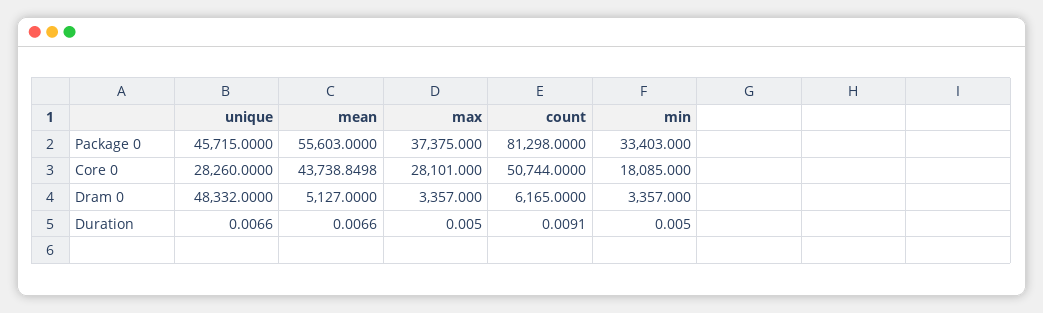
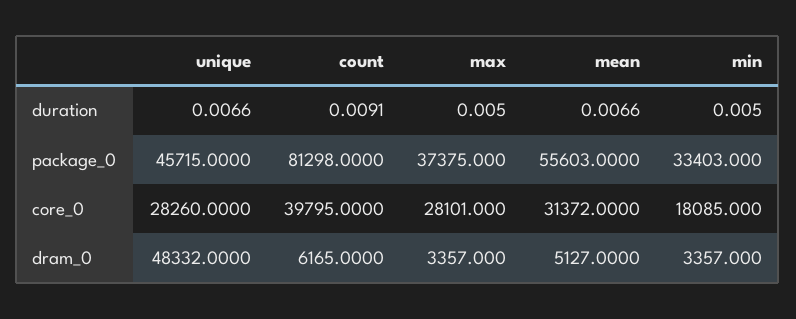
mean, Core 0: 43738.8498 -> 31372
count, Core 0: 50744 -> 39795

